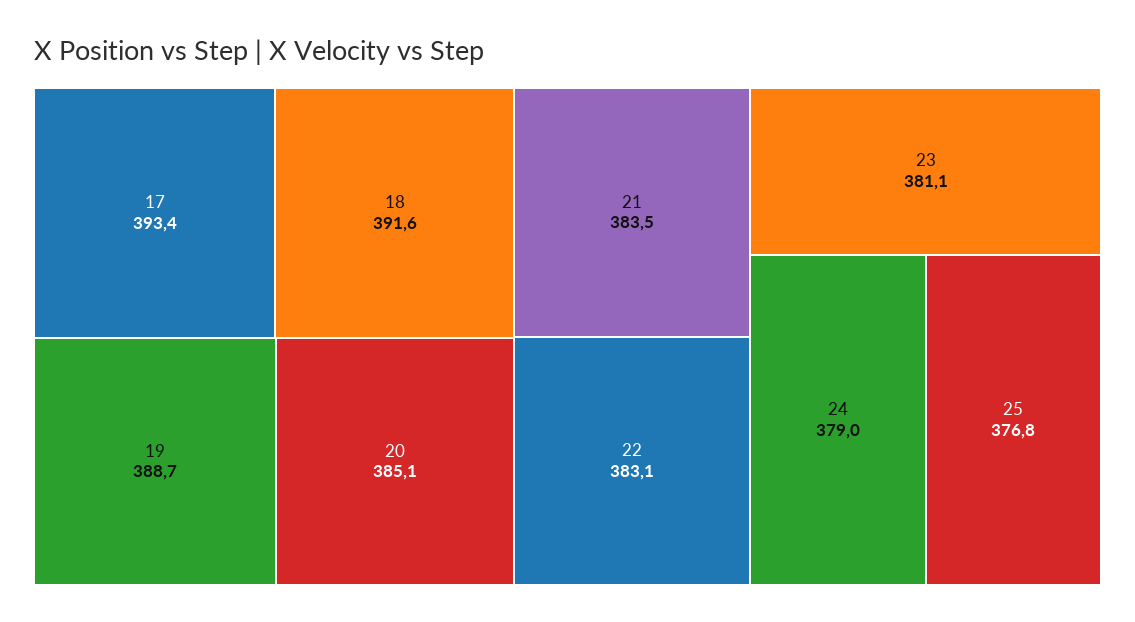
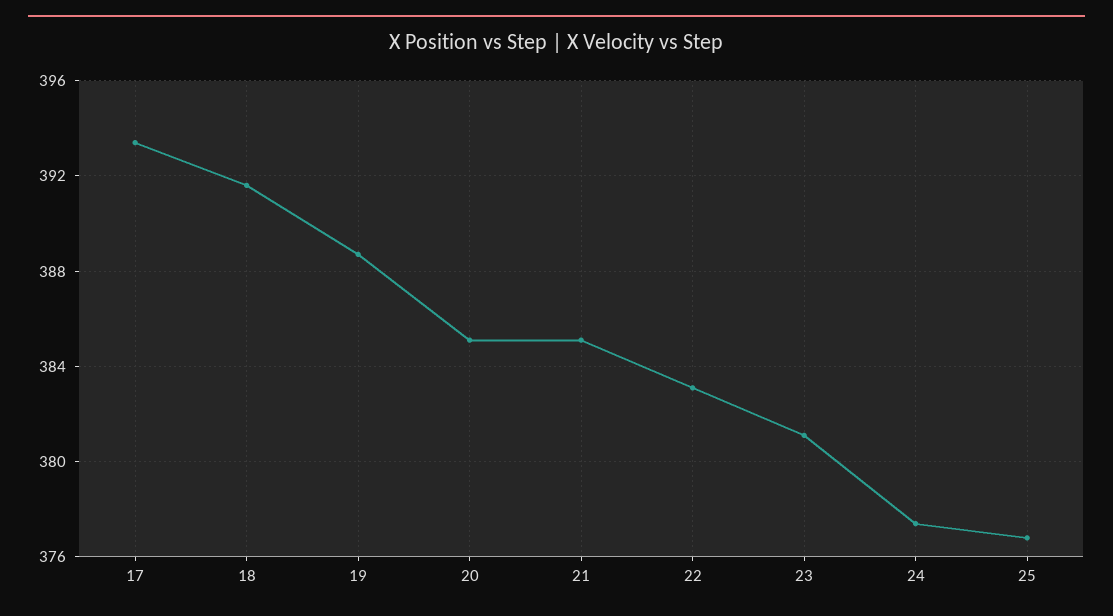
21: 383.5 -> 385
24: 379 -> 377.5

